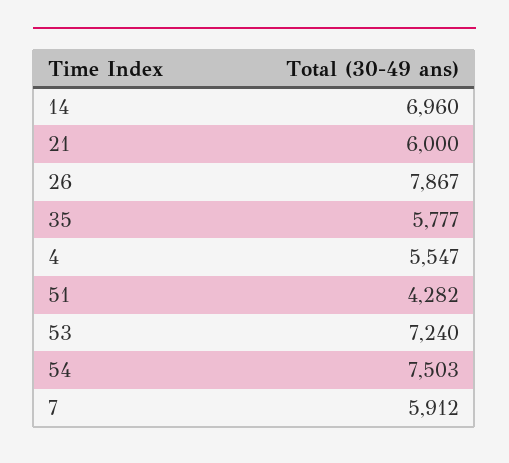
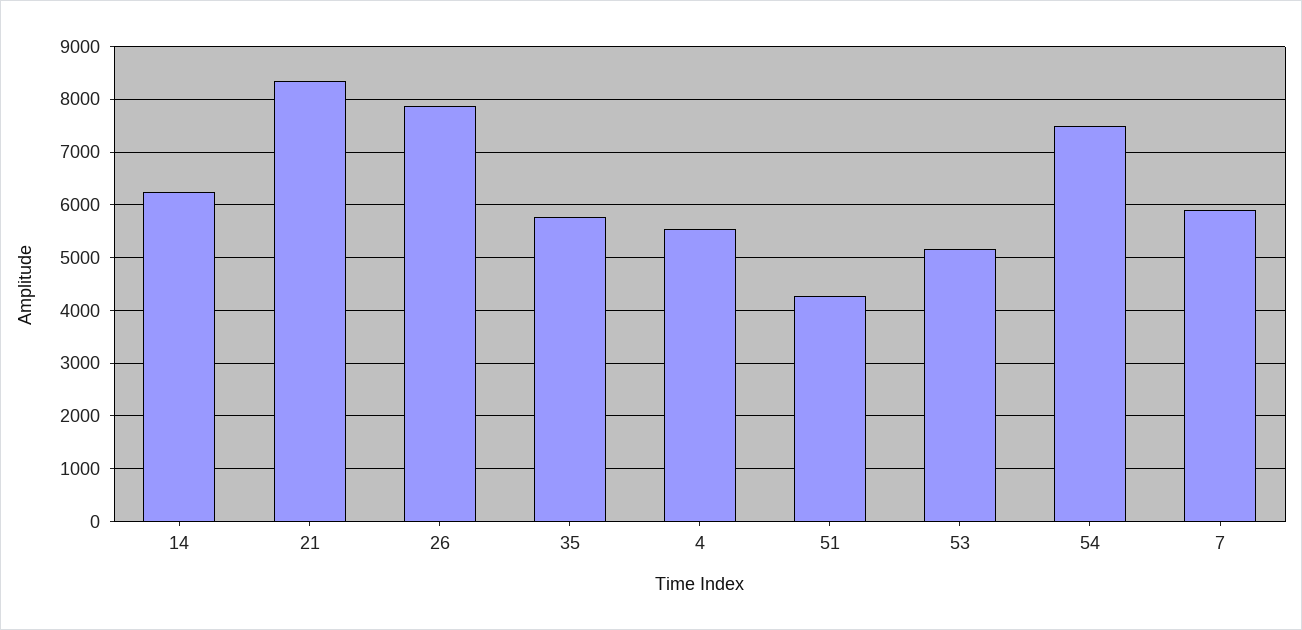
14: 6960 -> 6200
21: 6000 -> 8400
53: 7240 -> 5200

